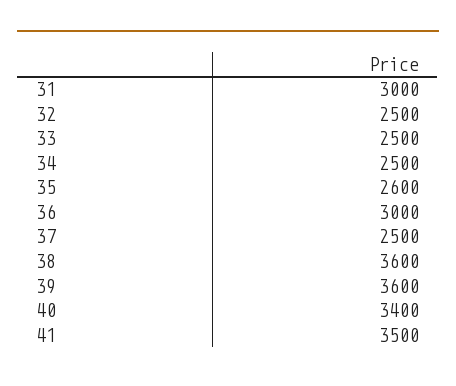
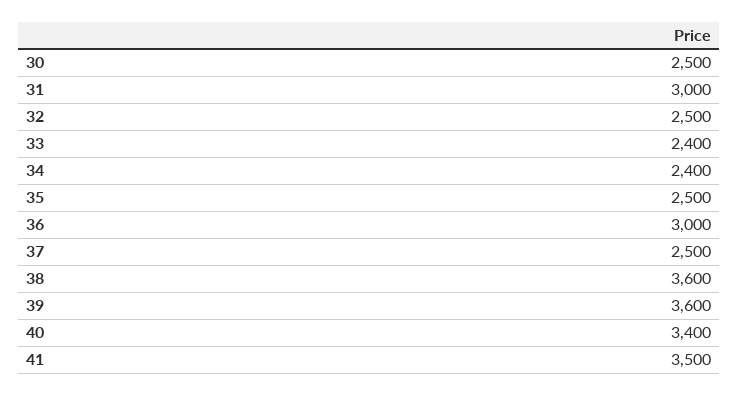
33: 2500 -> 2400
34: 2500 -> 2400
35: 2600 -> 2500
30: none -> 2500

